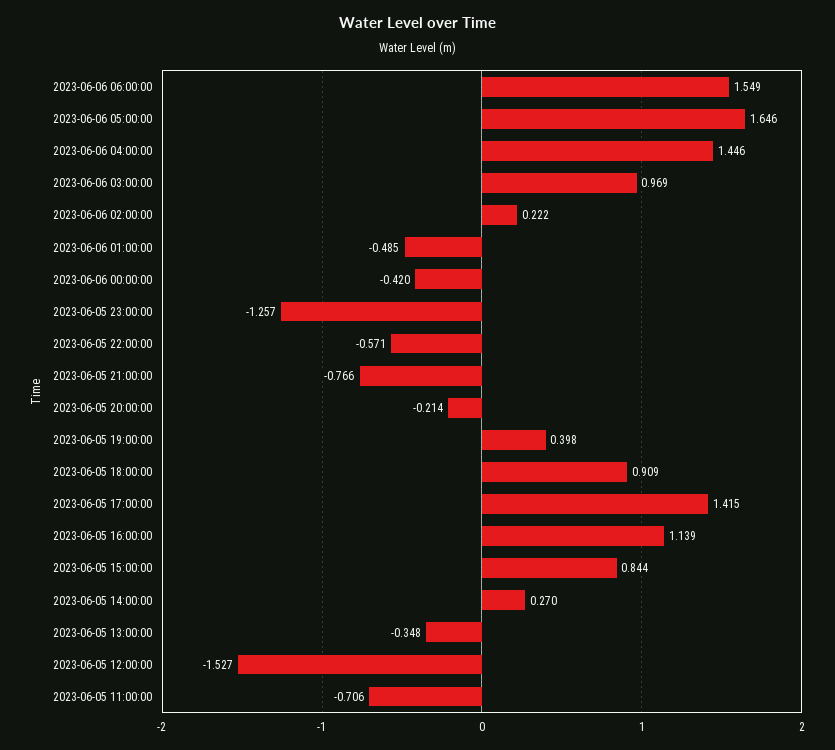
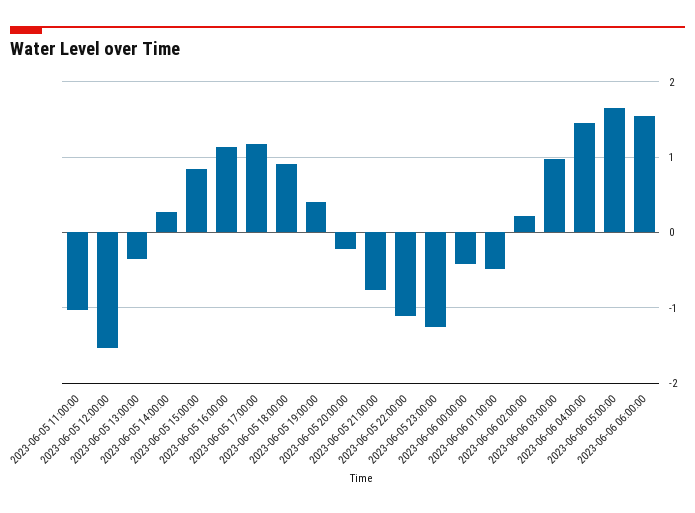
2023-06-05 22:00:00: -0.571 -> -1.1
2023-06-05 17:00:00: 1.415 -> 1.2
2023-06-05 11:00:00: -0.706 -> -1

